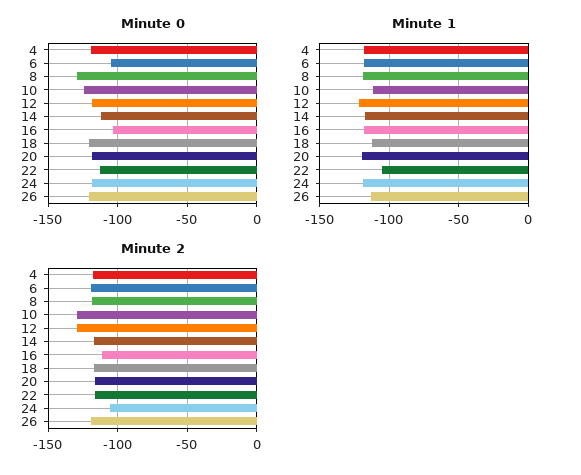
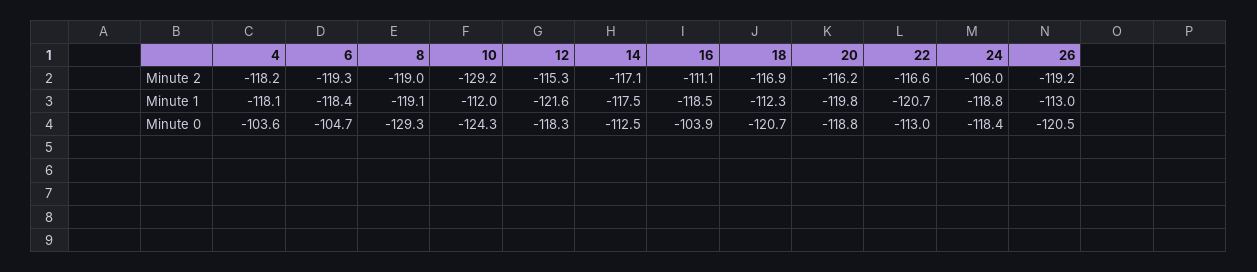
Minute 0, 4: -120 -> -103.6
Minute 1, 22: -105 -> -120.7
Minute 2, 12: -130 -> -115.3

